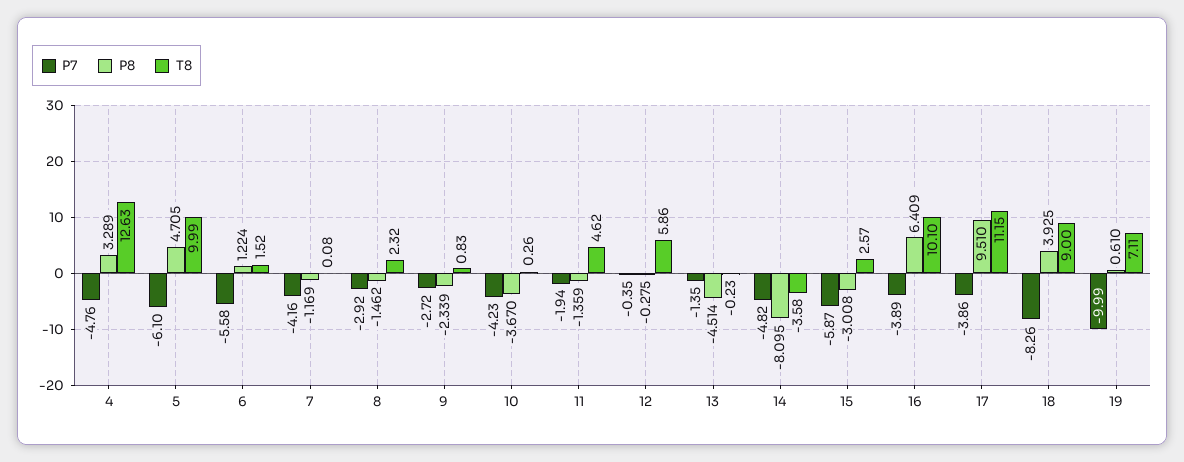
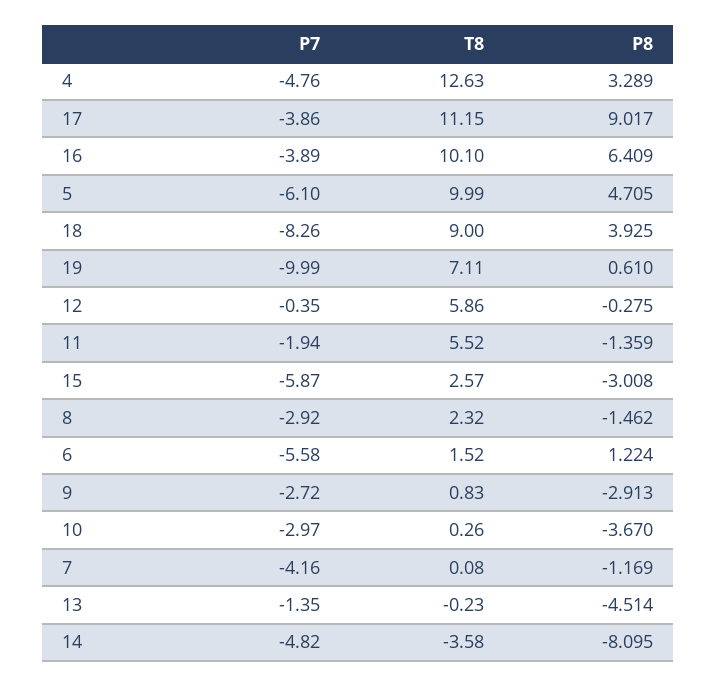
P8, 9: -2.339 -> -2.913
P7, 10: -4.23 -> -2.97
T8, 11: 4.62 -> 5.52
P8, 17: 9.51 -> 9.017

